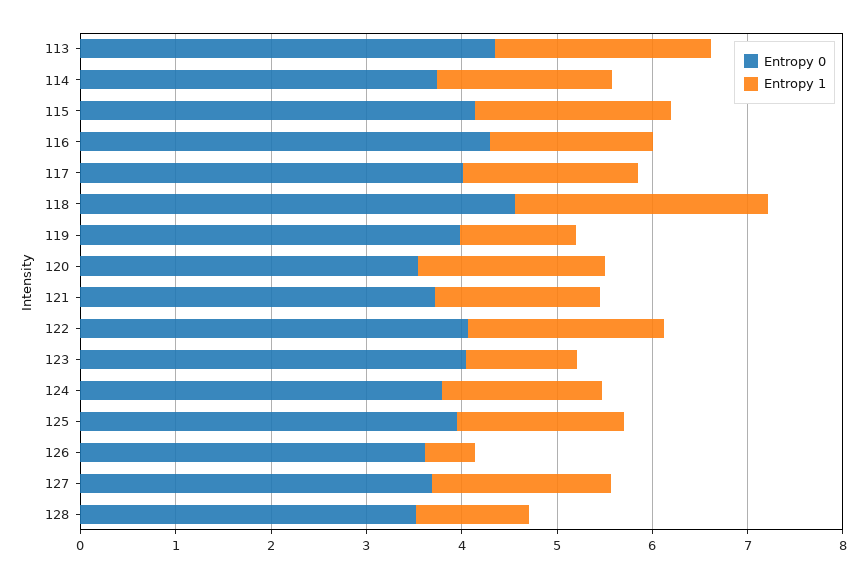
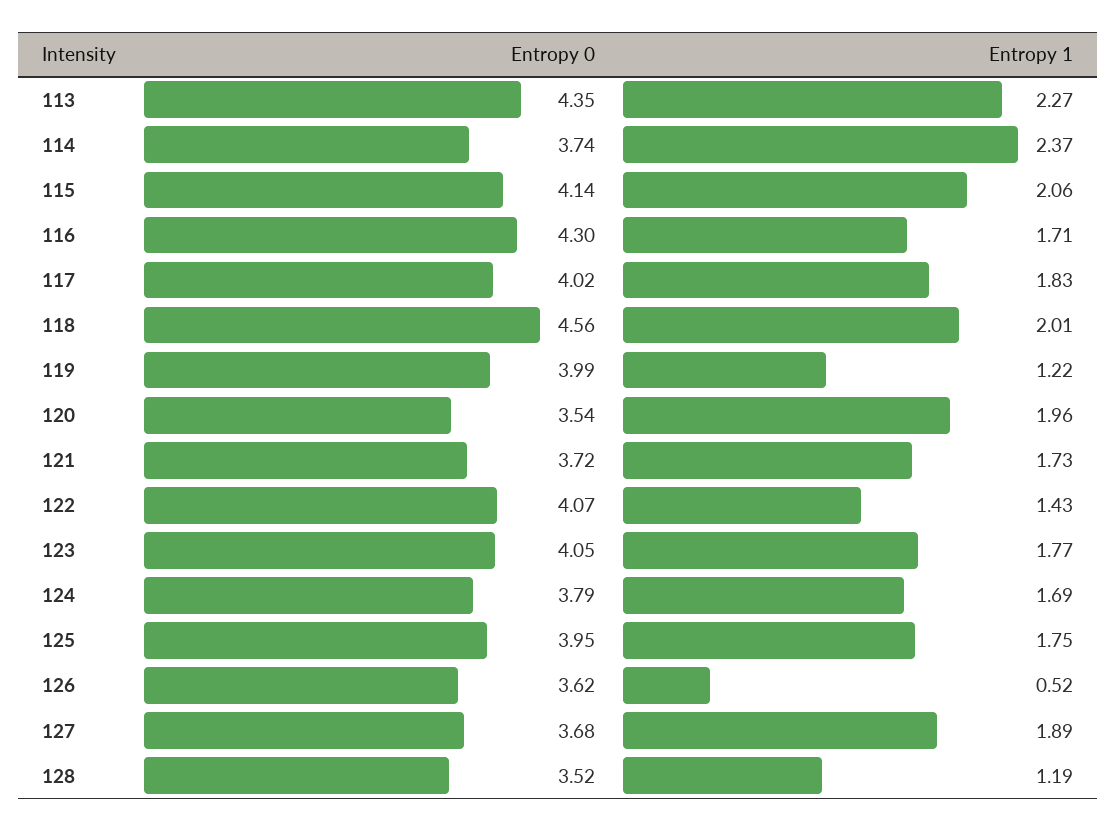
Entropy 1, 114: 1.8 -> 2.37
Entropy 1, 118: 2.6 -> 2.01
Entropy 1, 122: 2 -> 1.43
Entropy 1, 123: 1.2 -> 1.77

